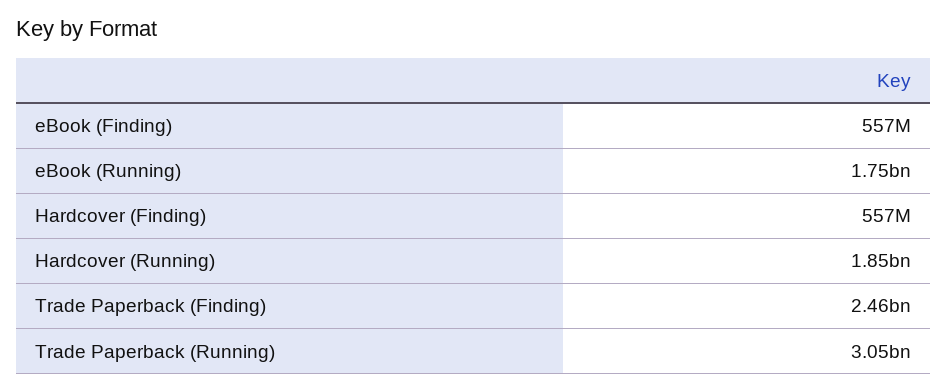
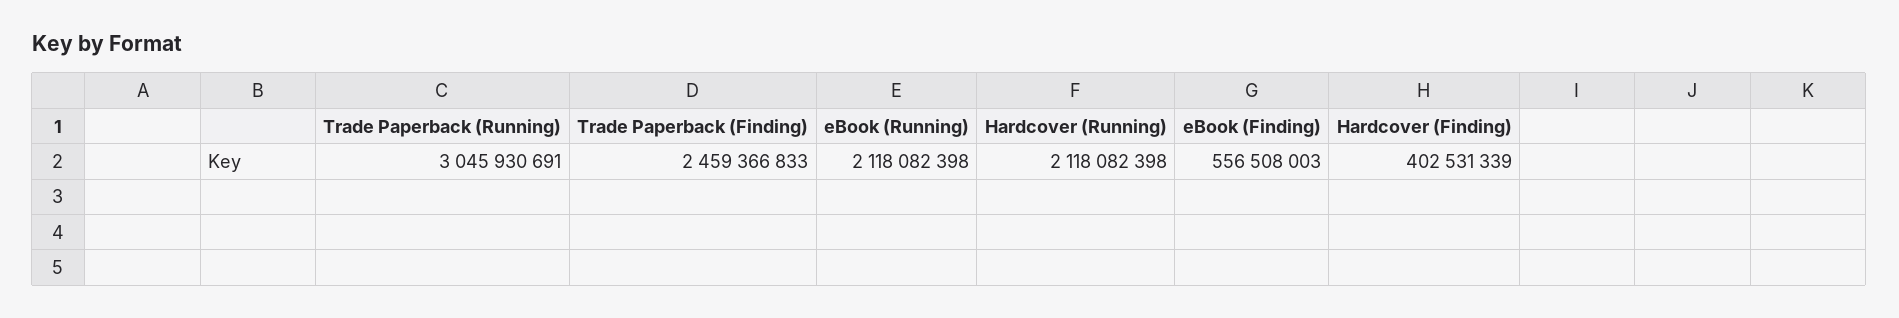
eBook (Running): 1750000000 -> 2118082398
Hardcover (Finding): 557000000 -> 402531339
Hardcover (Running): 1850000000 -> 2118082398

